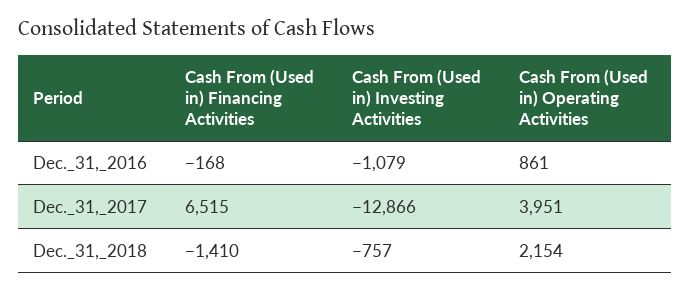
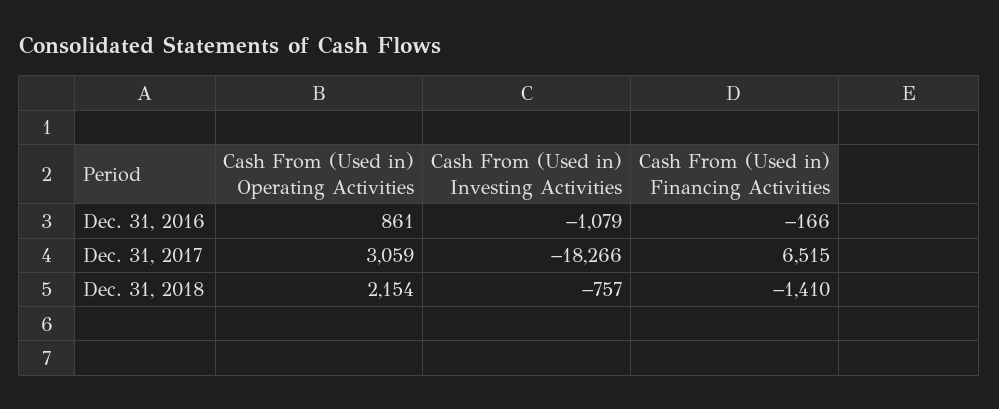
Cash From (Used in) Financing Activities, Dec._31,_2016: -168 -> -166
Cash From (Used in) Investing Activities, Dec._31,_2017: -12866 -> -18266
Cash From (Used in) Operating Activities, Dec._31,_2017: 3951 -> 3059

